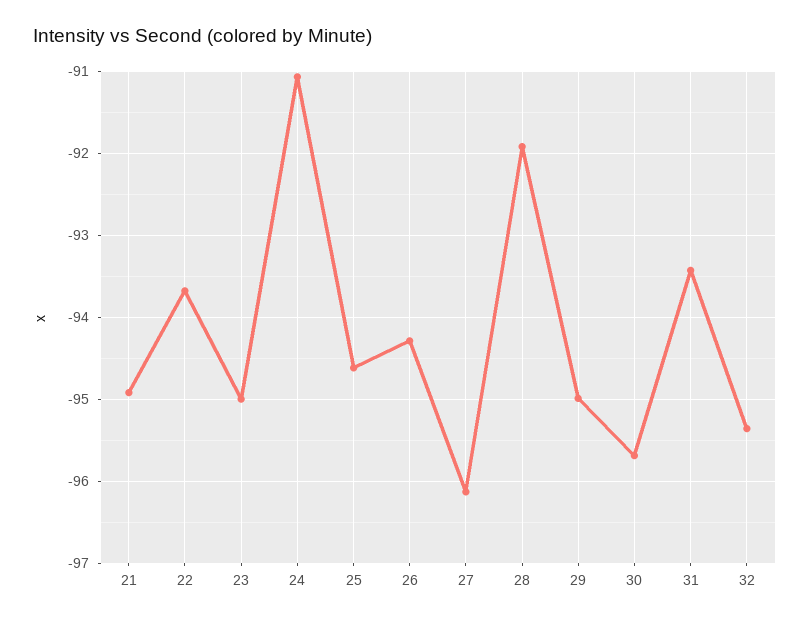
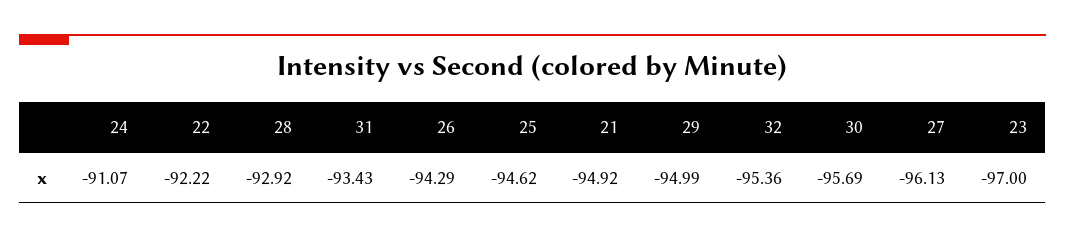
22: -93.7 -> -92.22
23: -95 -> -97
28: -91.9 -> -92.92

